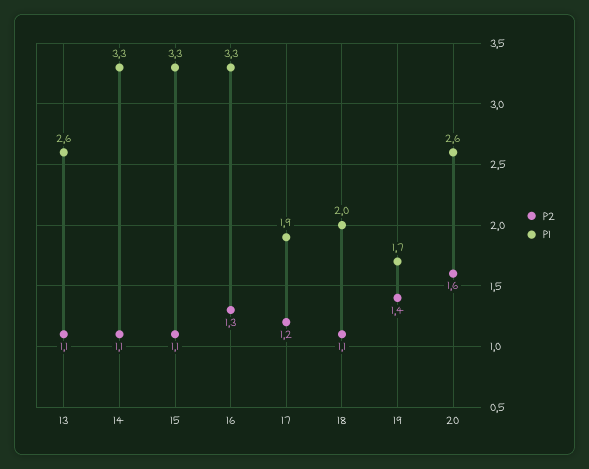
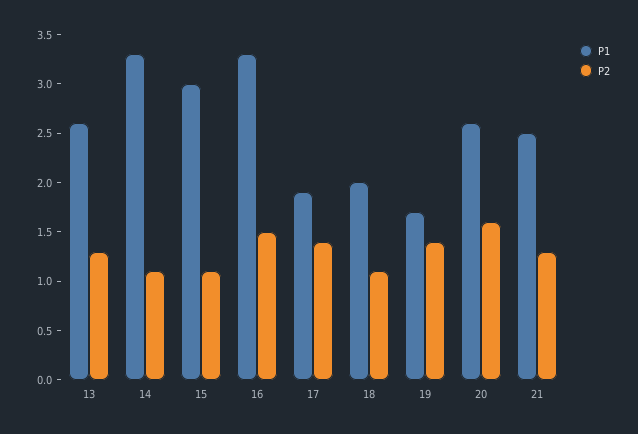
P2, 13: 1.1 -> 1.3
P1, 15: 3.3 -> 3
P2, 16: 1.3 -> 1.5
P2, 17: 1.2 -> 1.4
P1, 21: none -> 2.5
P2, 21: none -> 1.3

